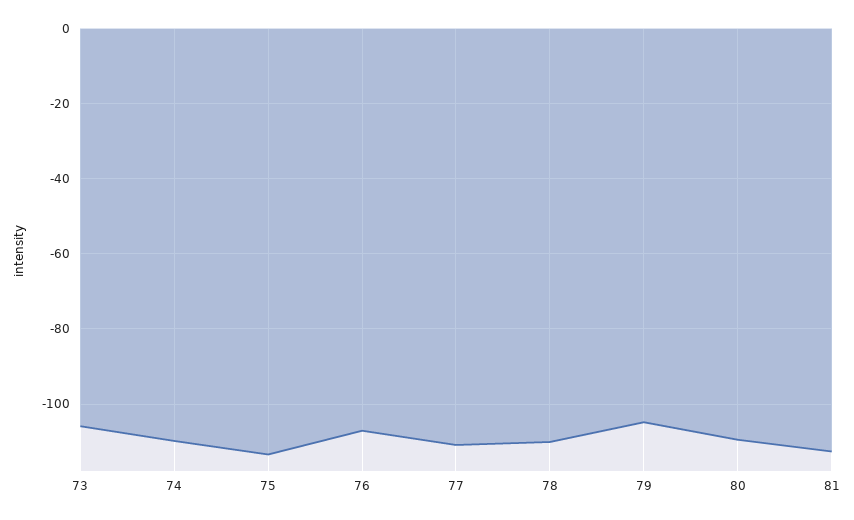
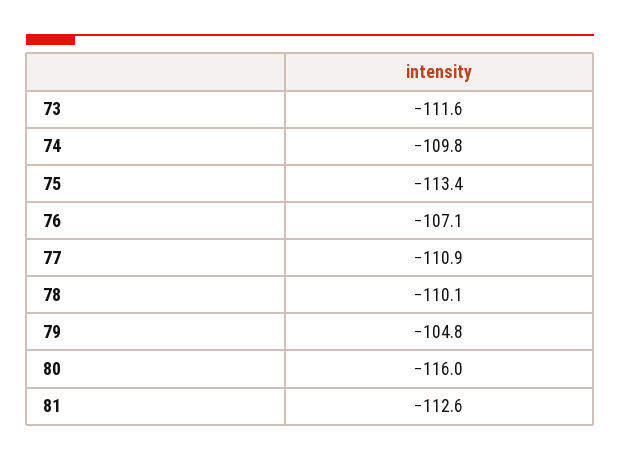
73: -106 -> -111.6
80: -110 -> -116

